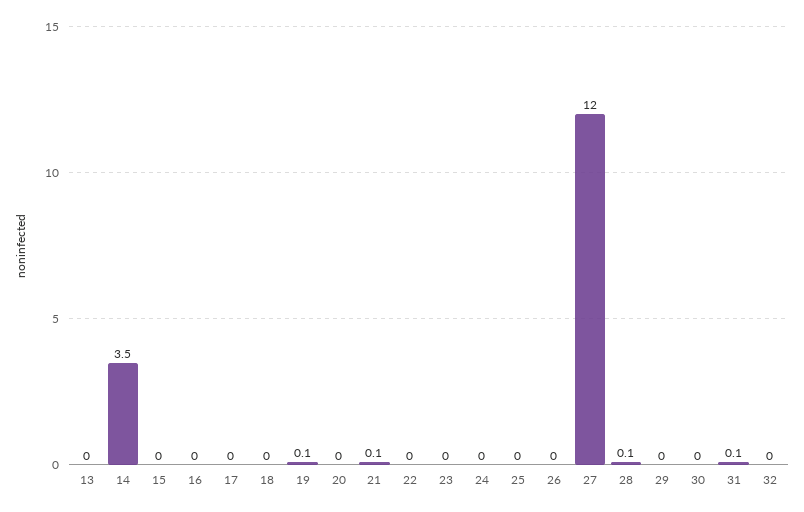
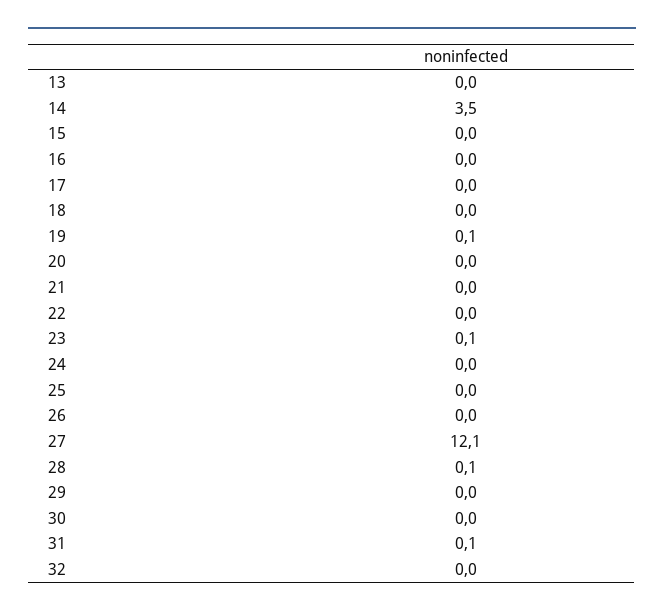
21: 0.1 -> 0
23: 0 -> 0.1
27: 12 -> 12.1

